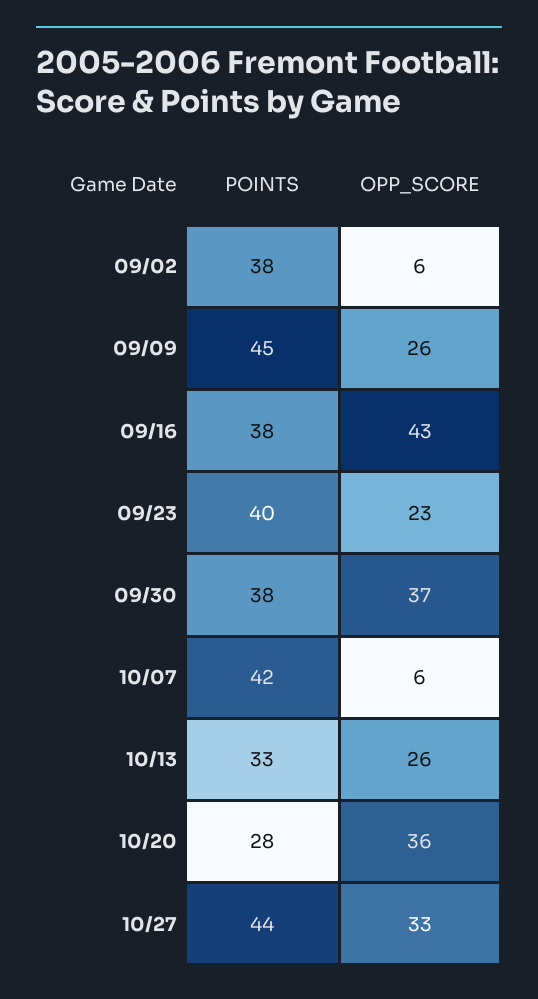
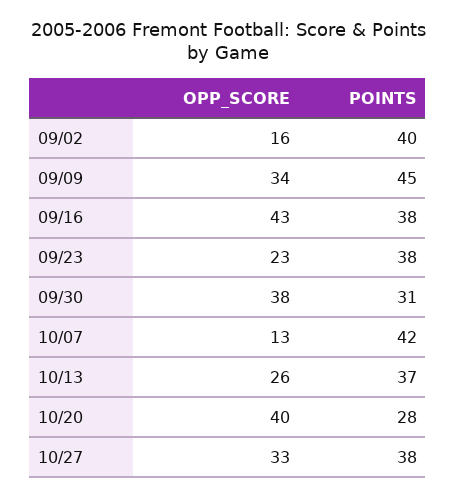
POINTS, 09/02: 38 -> 40
OPP_SCORE, 09/02: 6 -> 16
OPP_SCORE, 09/09: 26 -> 34
POINTS, 09/23: 40 -> 38
POINTS, 09/30: 38 -> 31
OPP_SCORE, 09/30: 37 -> 38
OPP_SCORE, 10/07: 6 -> 13
POINTS, 10/13: 33 -> 37
OPP_SCORE, 10/20: 36 -> 40
POINTS, 10/27: 44 -> 38

